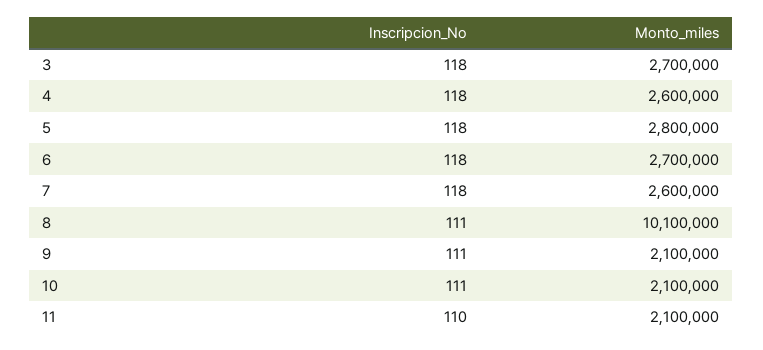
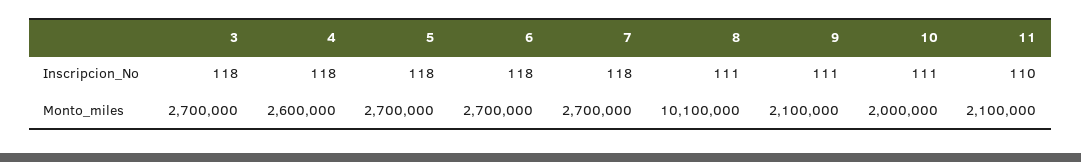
Monto_miles, 5: 2800000 -> 2700000
Monto_miles, 7: 2600000 -> 2700000
Monto_miles, 10: 2100000 -> 2000000

